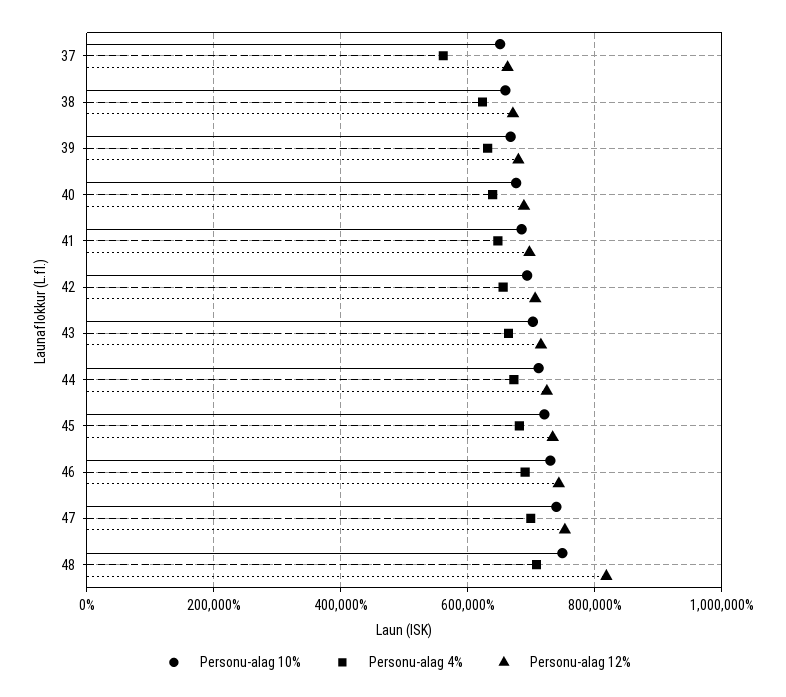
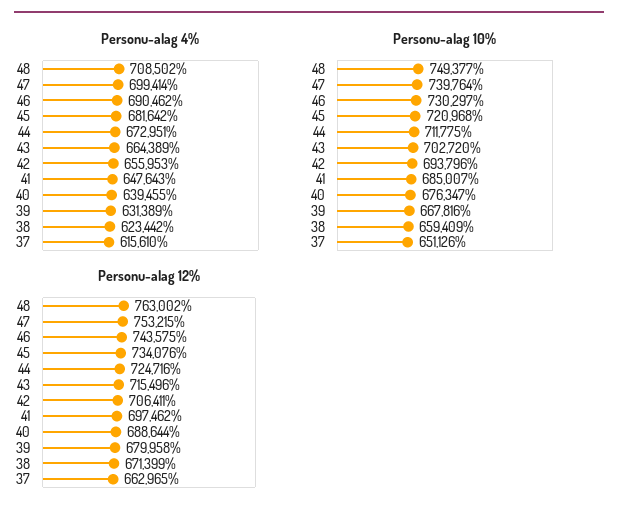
Personu-alag 4%, 37: 560000 -> 615610
Personu-alag 12%, 48: 820000 -> 763002

